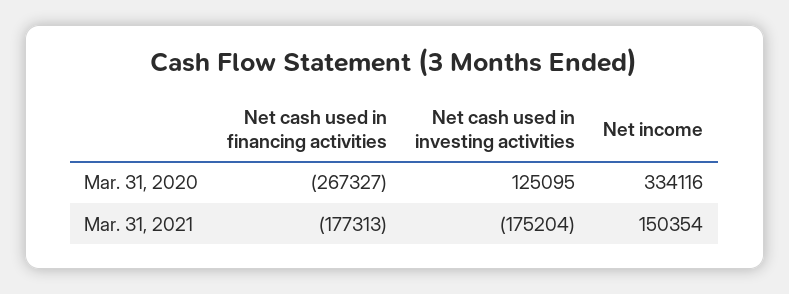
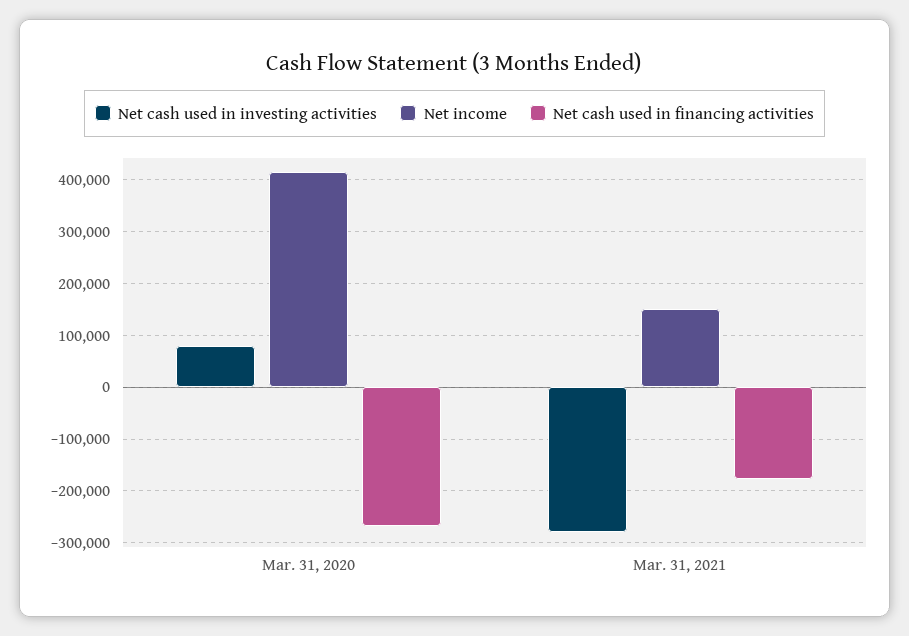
Net cash used in investing activities, Mar. 31, 2020: 125095 -> 80000
Net income, Mar. 31, 2020: 334116 -> 420000
Net cash used in investing activities, Mar. 31, 2021: -175204 -> -280000

